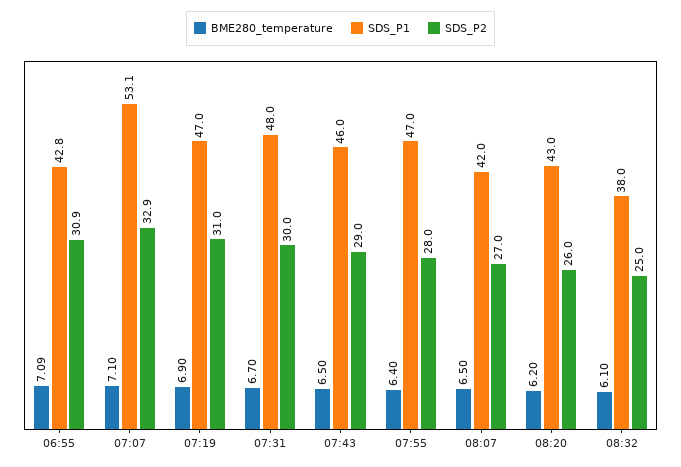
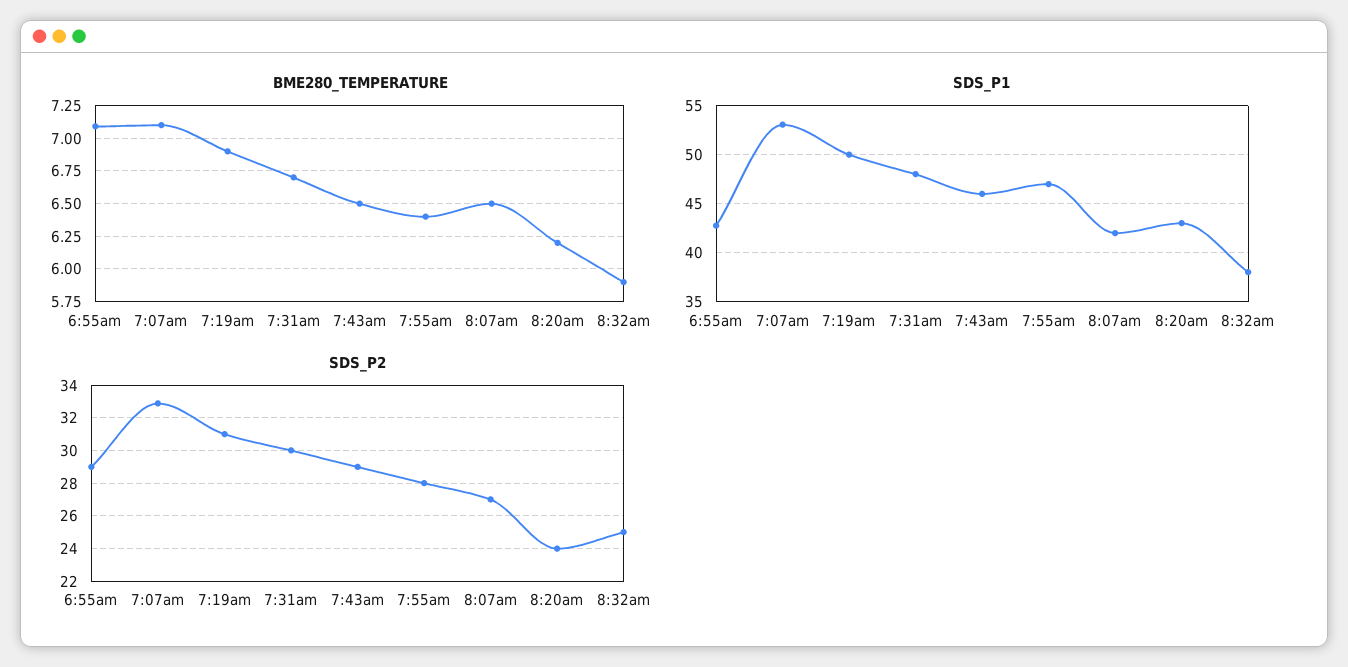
SDS_P2, 06:55: 30.9 -> 29
SDS_P1, 07:19: 47 -> 50
SDS_P2, 08:20: 26 -> 24
BME280_temperature, 08:32: 6.1 -> 5.9

